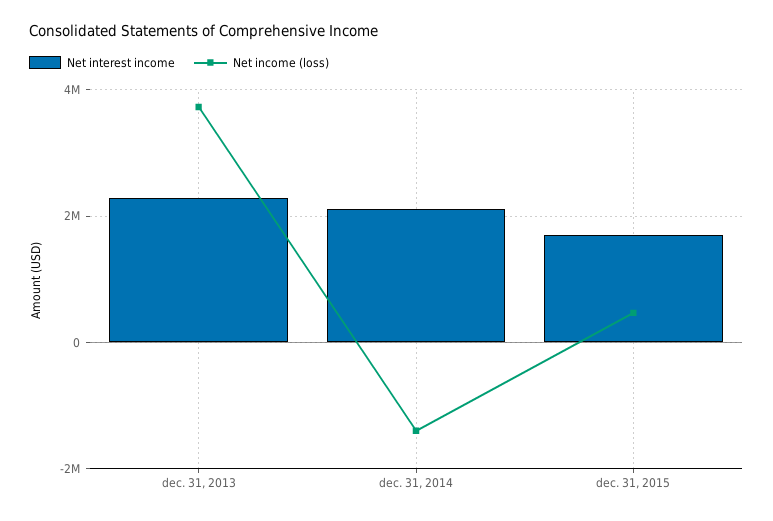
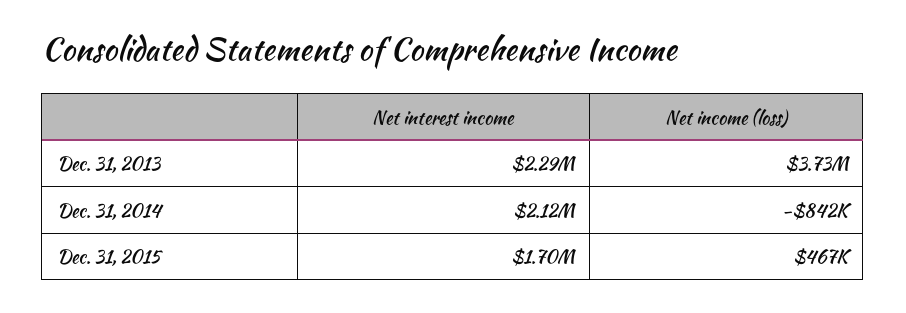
Net income (loss), dec. 31, 2014: -1400000 -> -842000

